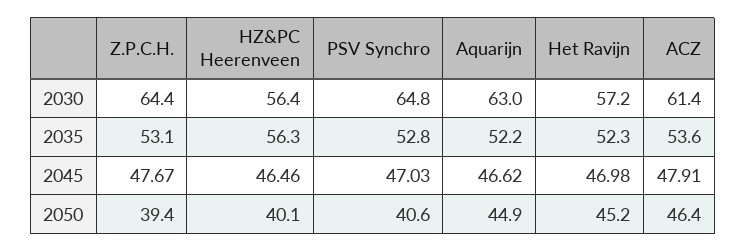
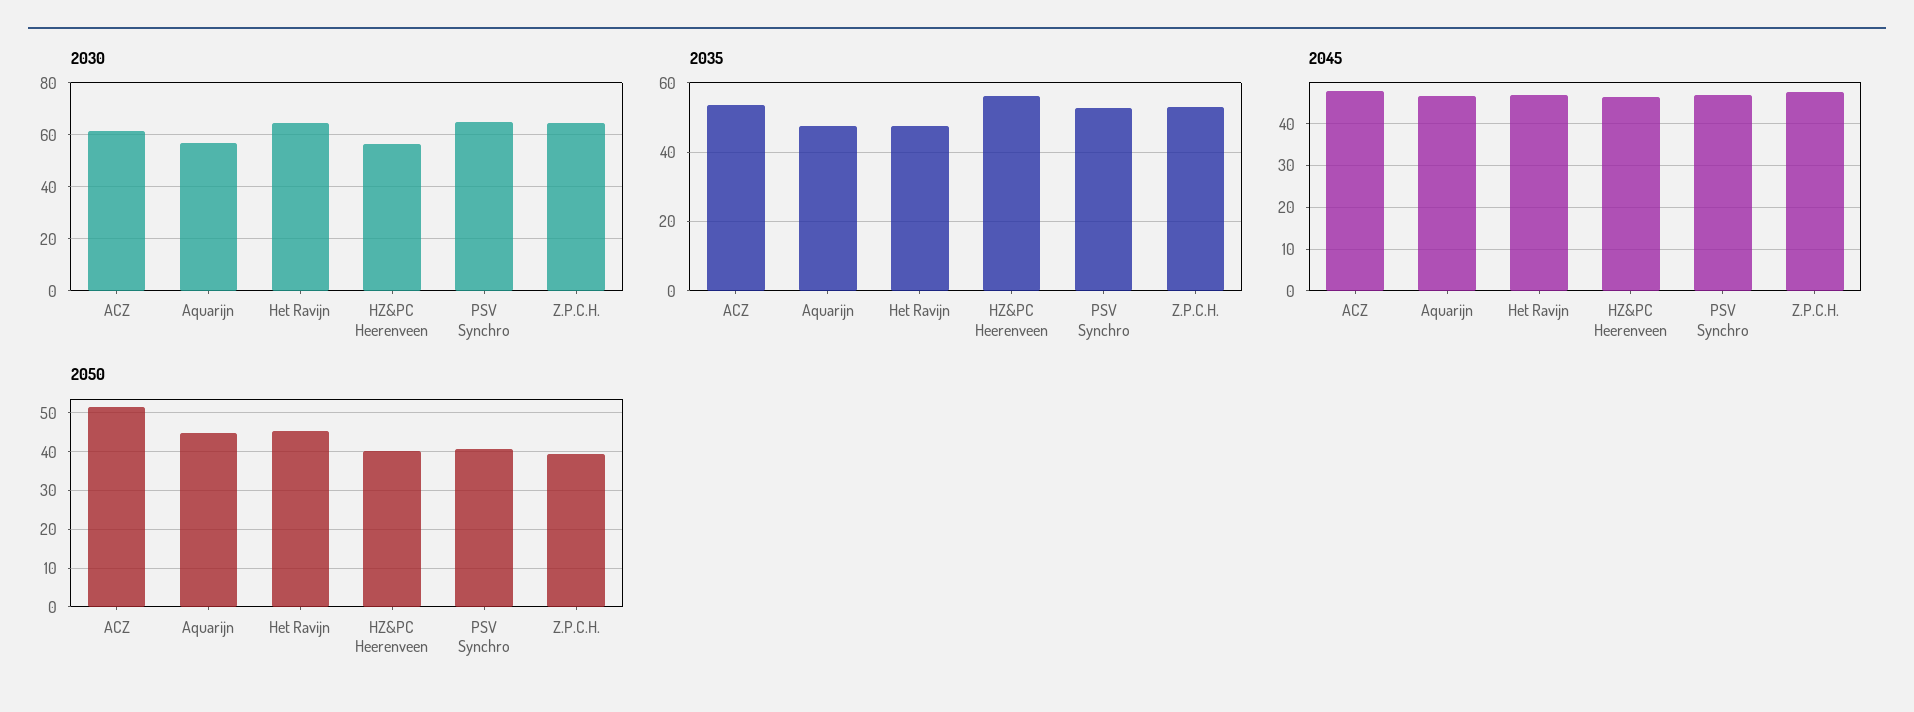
2030, Aquarijn: 63 -> 57.5
2030, Het Ravijn: 57.2 -> 65
2035, Aquarijn: 52.2 -> 48
2035, Het Ravijn: 52.3 -> 48
2050, ACZ: 46.4 -> 52

